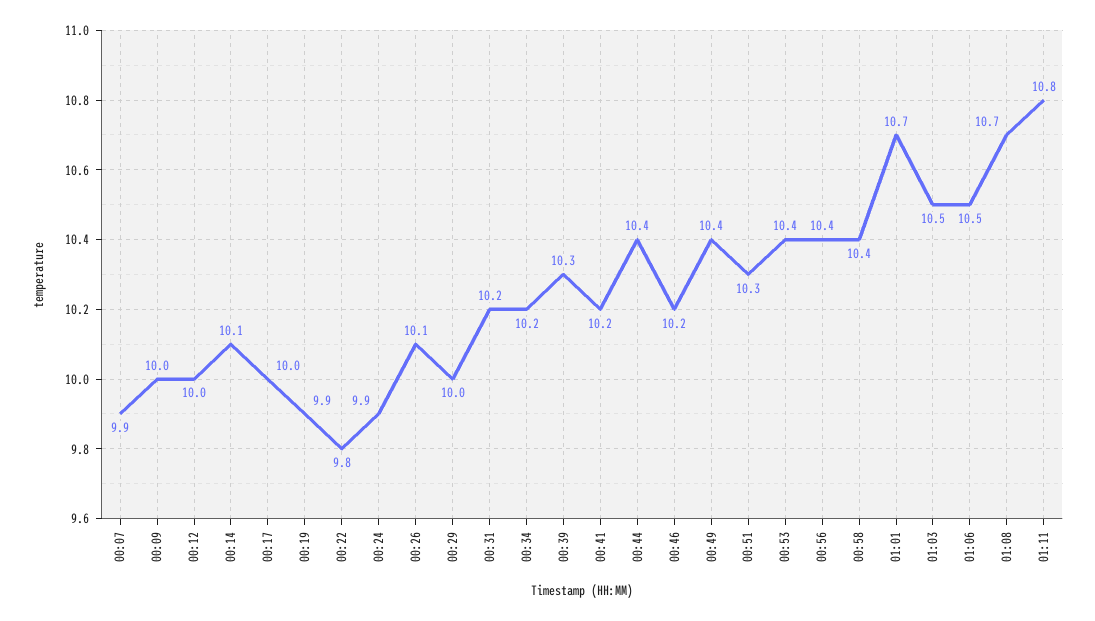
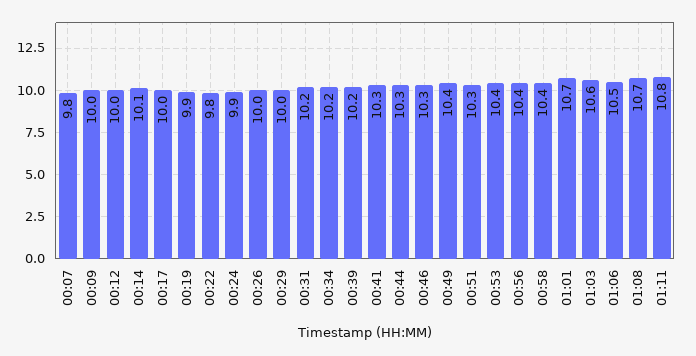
00:07: 9.9 -> 9.8
00:26: 10.1 -> 10
00:39: 10.3 -> 10.2
00:41: 10.2 -> 10.3
00:44: 10.4 -> 10.3
00:46: 10.2 -> 10.3
01:03: 10.5 -> 10.6

